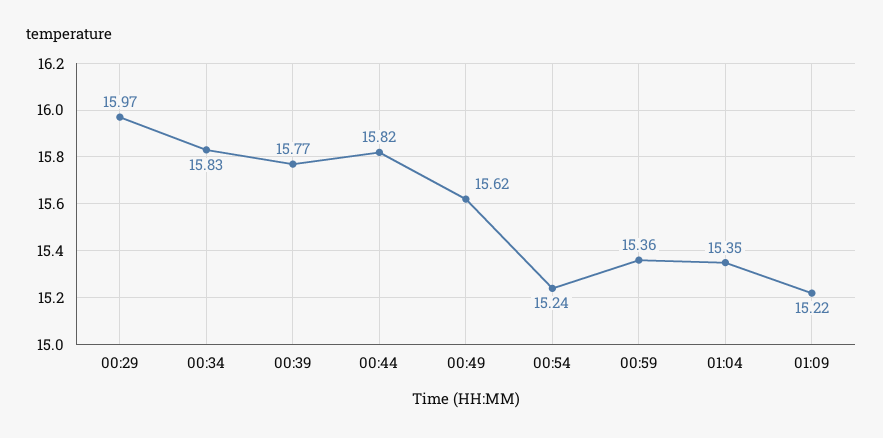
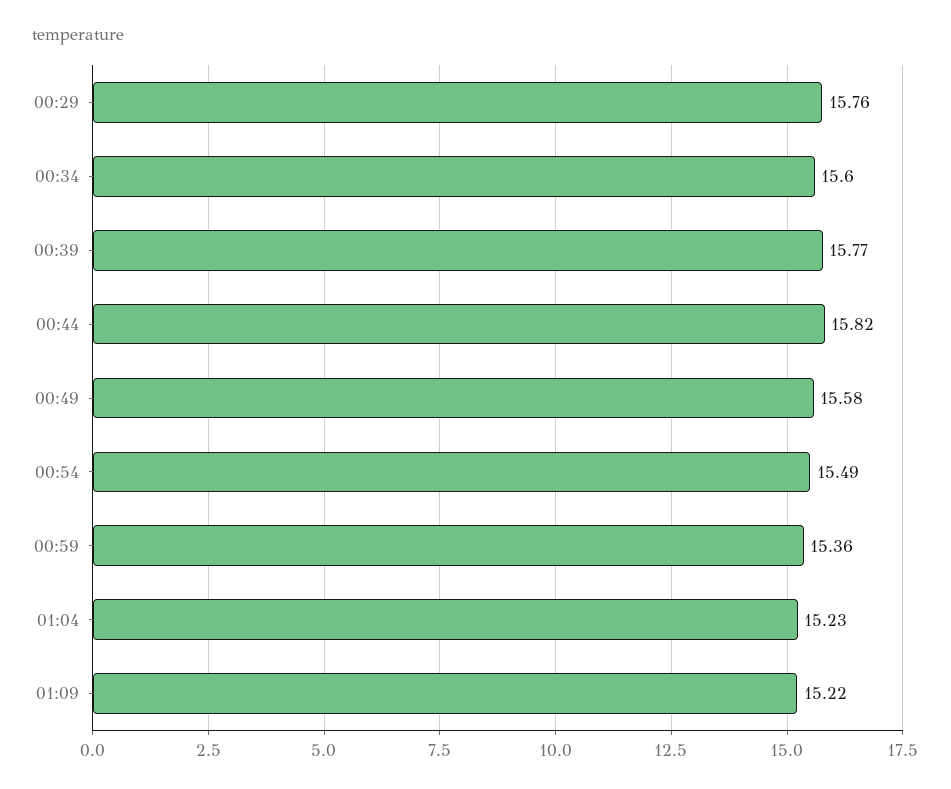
00:29: 15.97 -> 15.76
00:34: 15.83 -> 15.6
00:49: 15.62 -> 15.58
00:54: 15.24 -> 15.49
01:04: 15.35 -> 15.23

